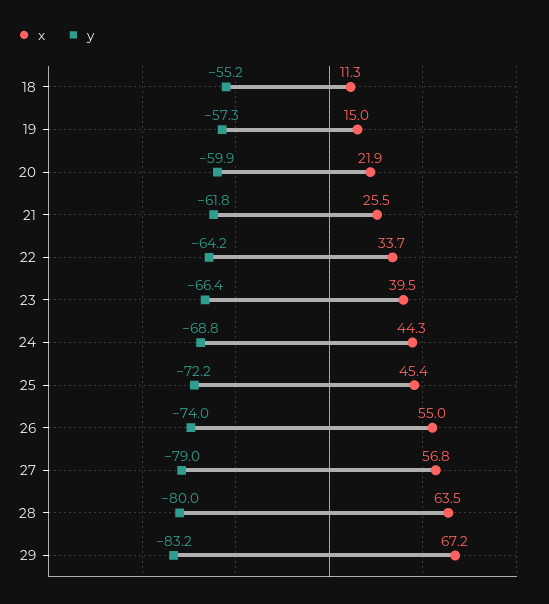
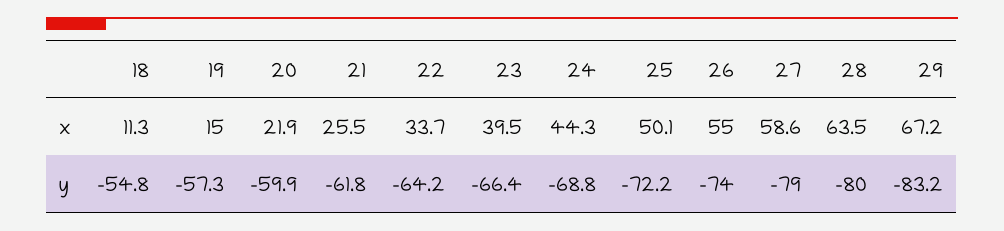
y, 18: -55.2 -> -54.8
x, 25: 45.4 -> 50.1
x, 27: 56.8 -> 58.6

